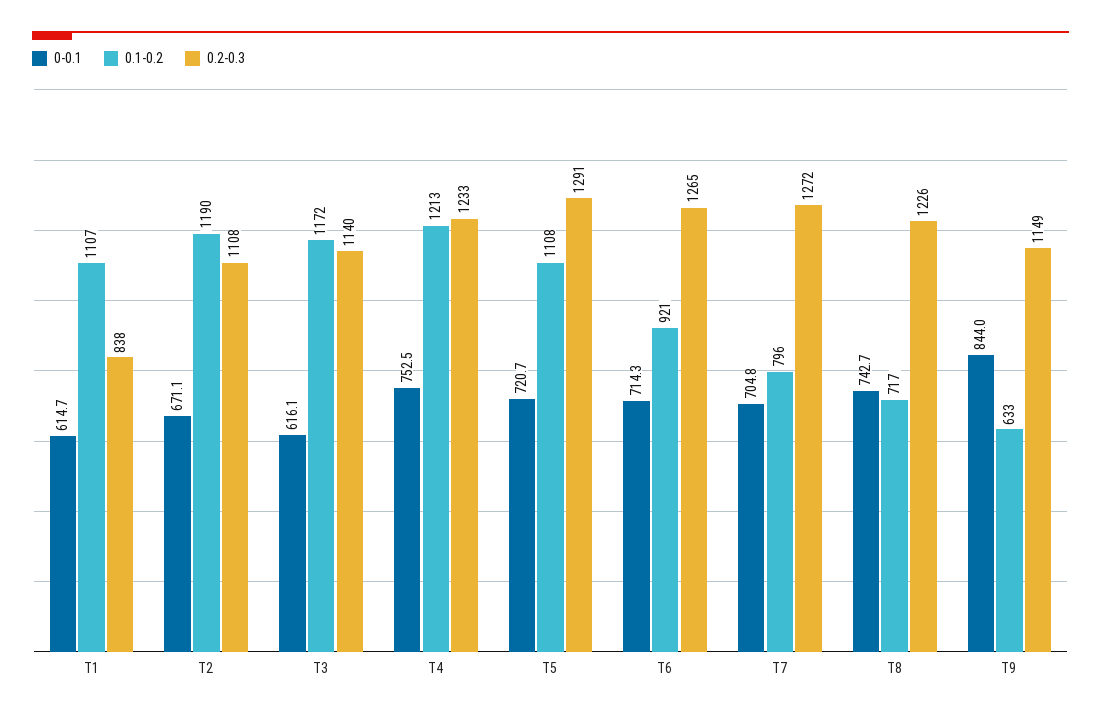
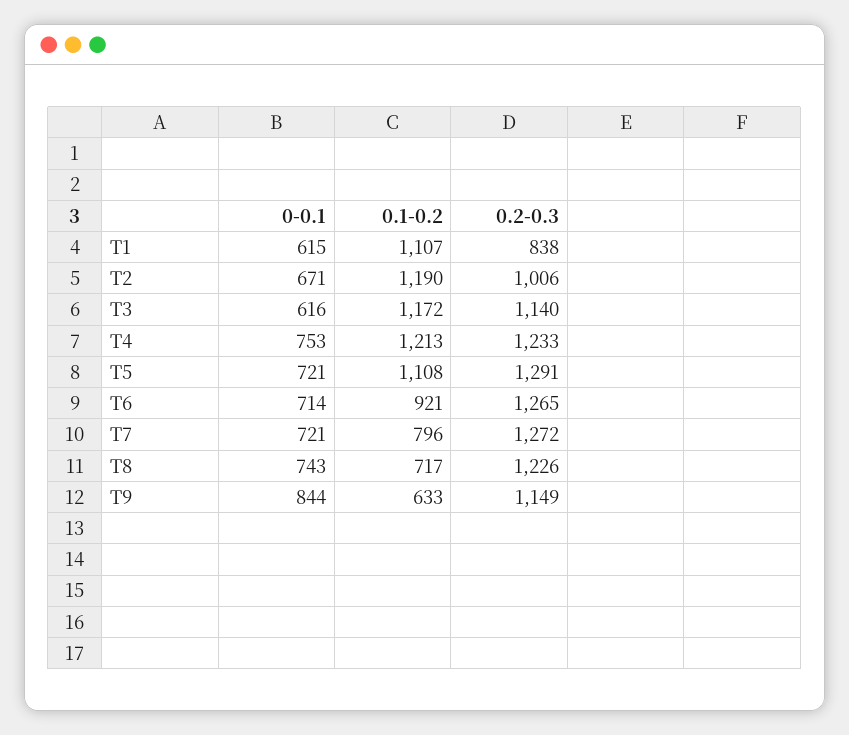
0.2-0.3, T2: 1108 -> 1006
0-0.1, T7: 704.8 -> 721

